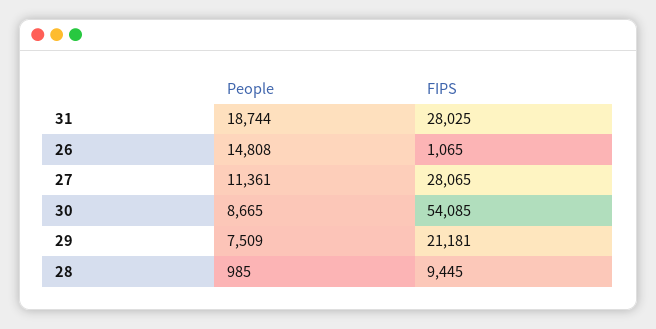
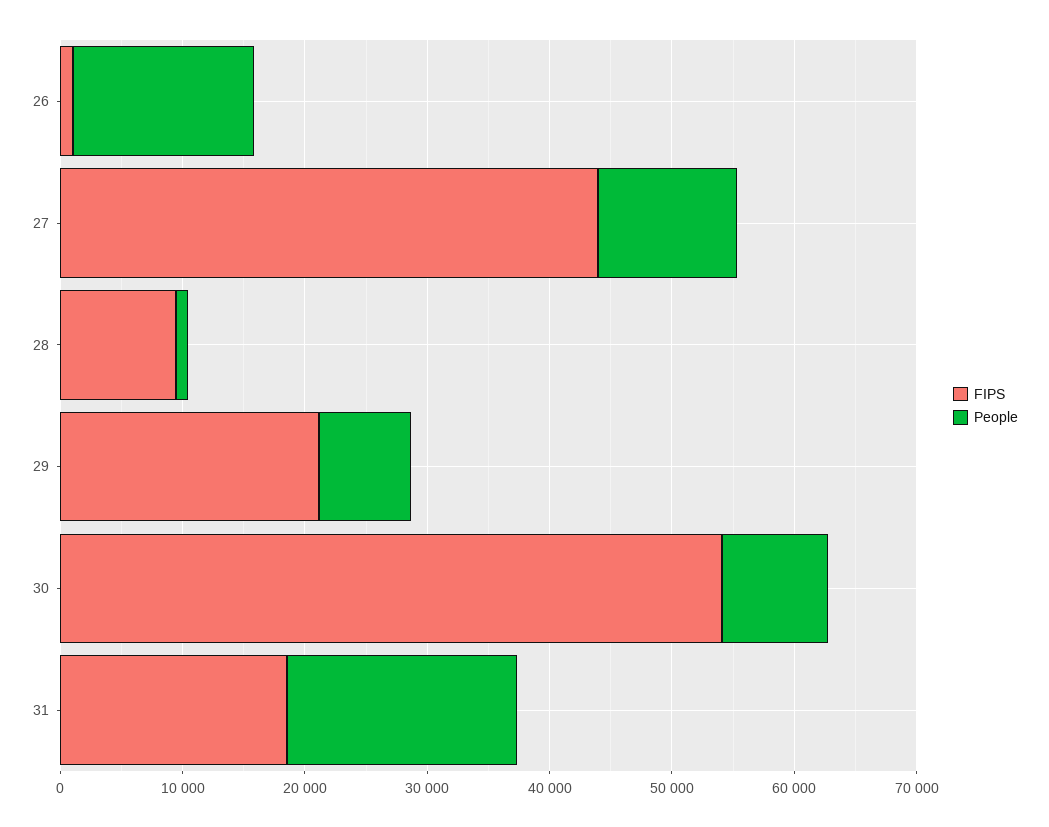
FIPS, 31: 28025 -> 18000
FIPS, 27: 28065 -> 44000

